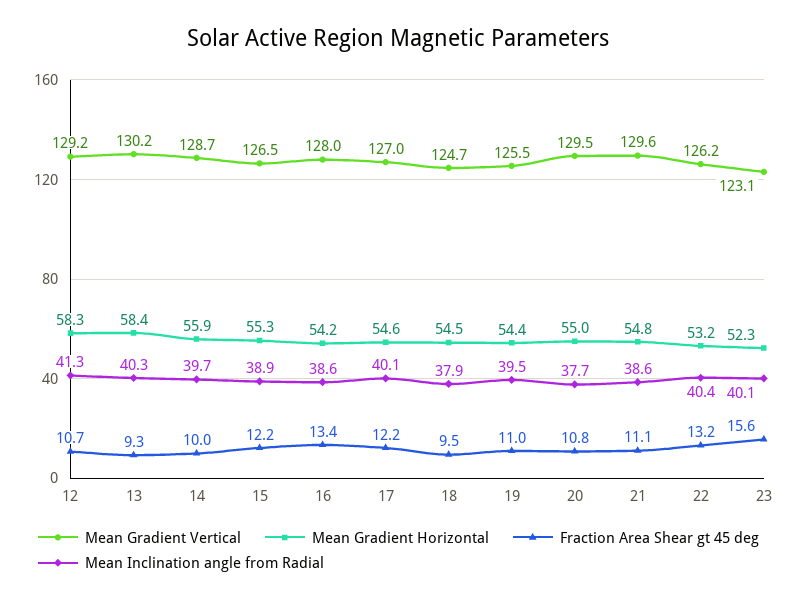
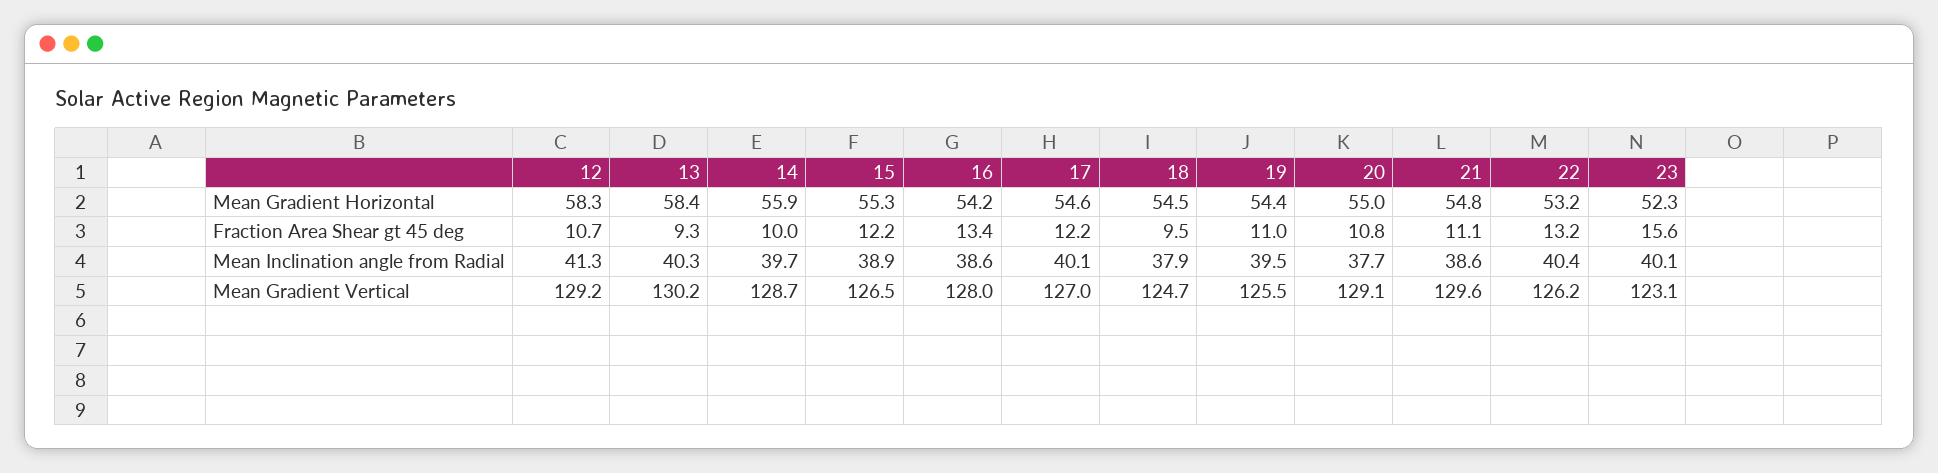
Mean Gradient Vertical, 20: 129.5 -> 129.1

